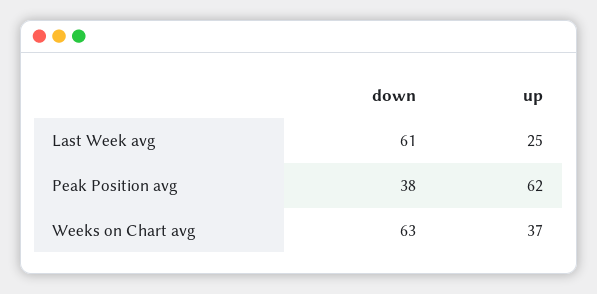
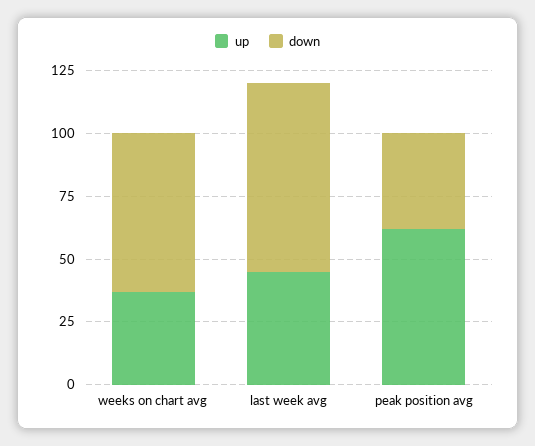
down, Last Week avg: 61 -> 75
up, Last Week avg: 25 -> 45

